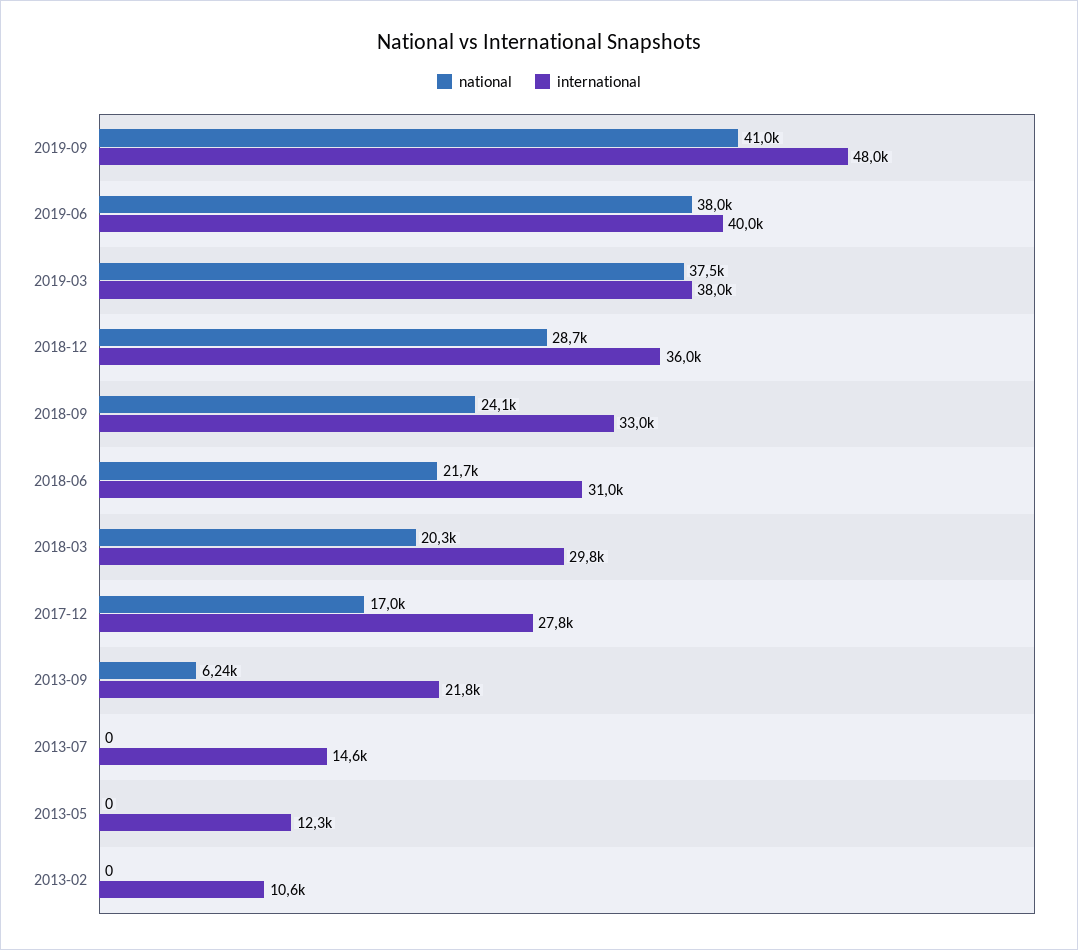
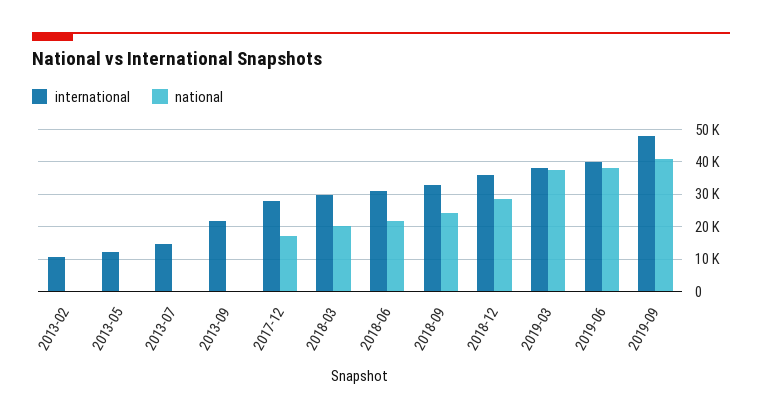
national, 2013-09: 6240 -> 0

